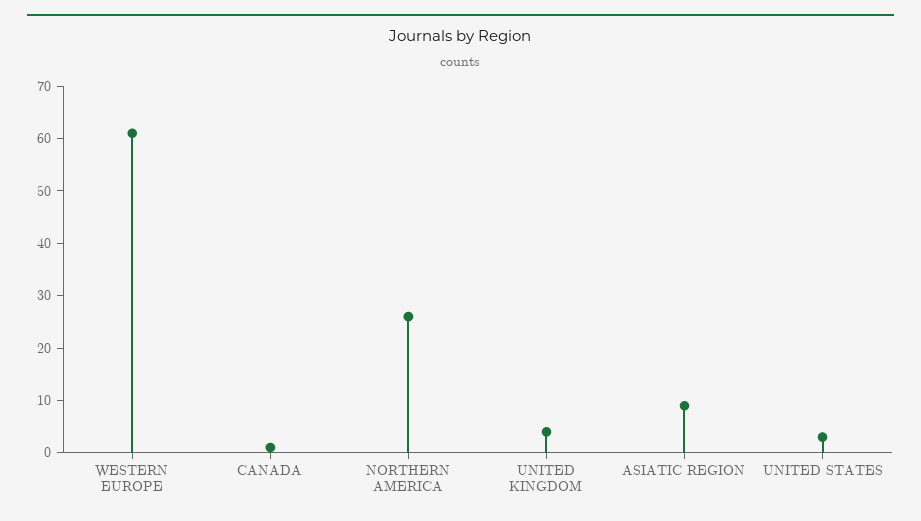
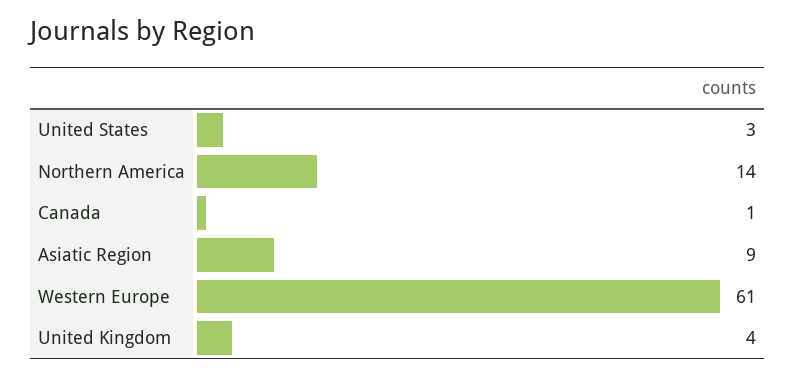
NORTHERN AMERICA: 25 -> 14

